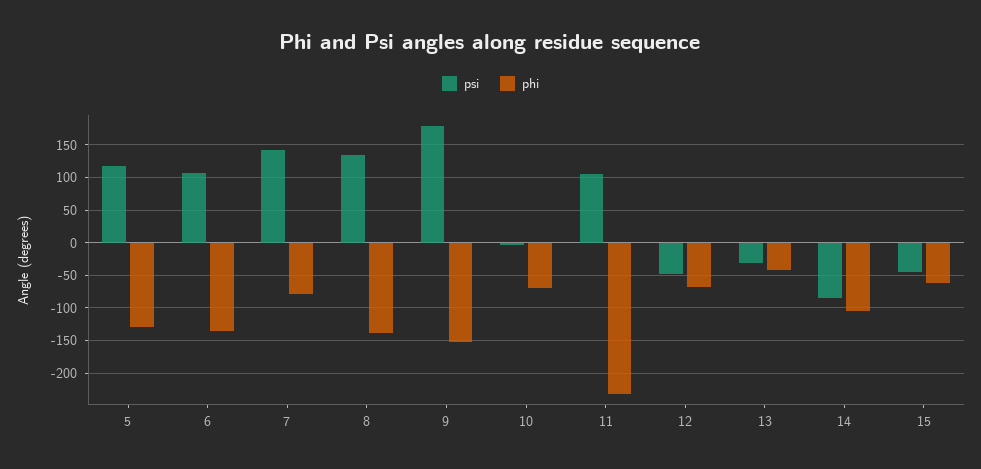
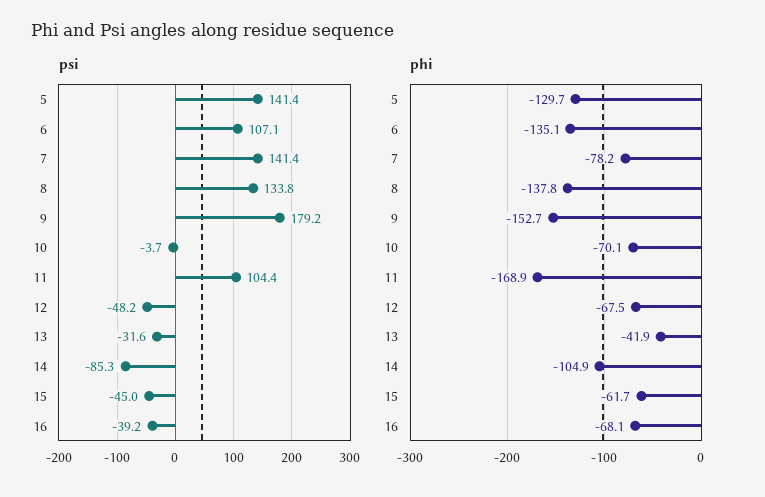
psi, 5: 120 -> 141.4
phi, 11: -230 -> -168.9
psi, 16: none -> -39.2
phi, 16: none -> -68.1

